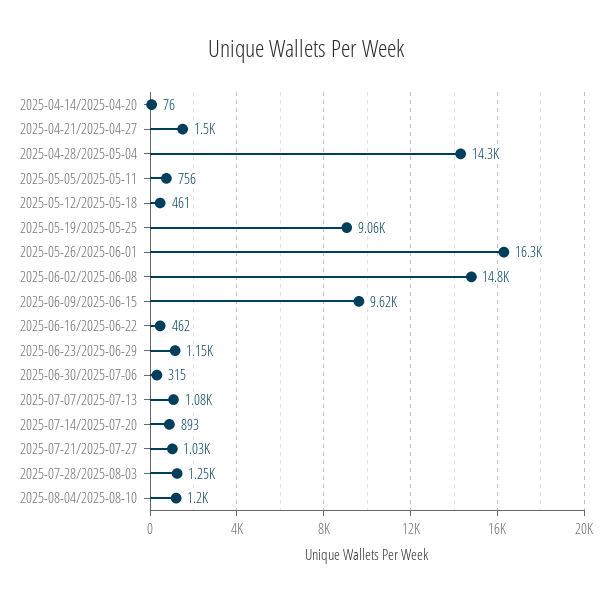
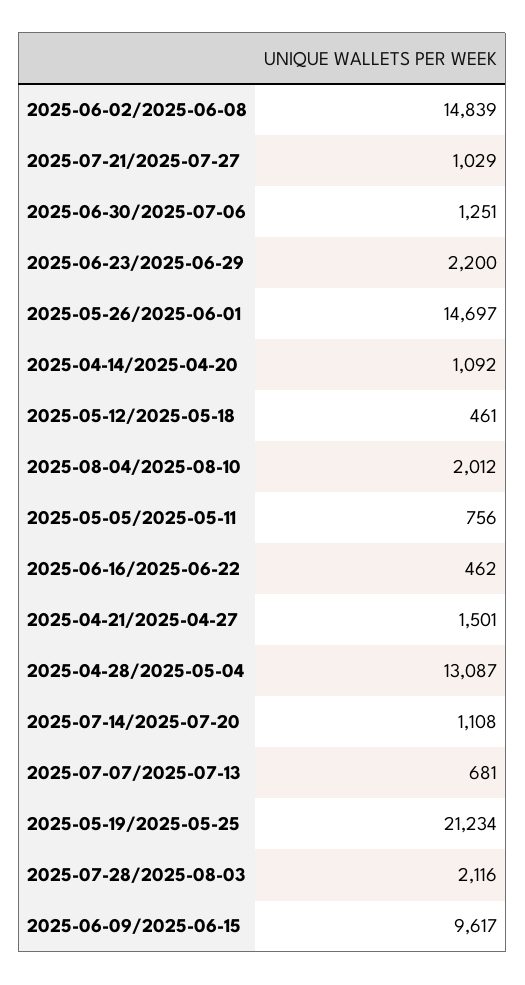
2025-04-14/2025-04-20: 76 -> 1092
2025-04-28/2025-05-04: 14300 -> 13087
2025-05-19/2025-05-25: 9060 -> 21234
2025-05-26/2025-06-01: 16300 -> 14697
2025-06-23/2025-06-29: 1150 -> 2200
2025-06-30/2025-07-06: 315 -> 1251
2025-07-07/2025-07-13: 1080 -> 681
2025-07-14/2025-07-20: 893 -> 1108
2025-07-28/2025-08-03: 1250 -> 2116
2025-08-04/2025-08-10: 1200 -> 2012

